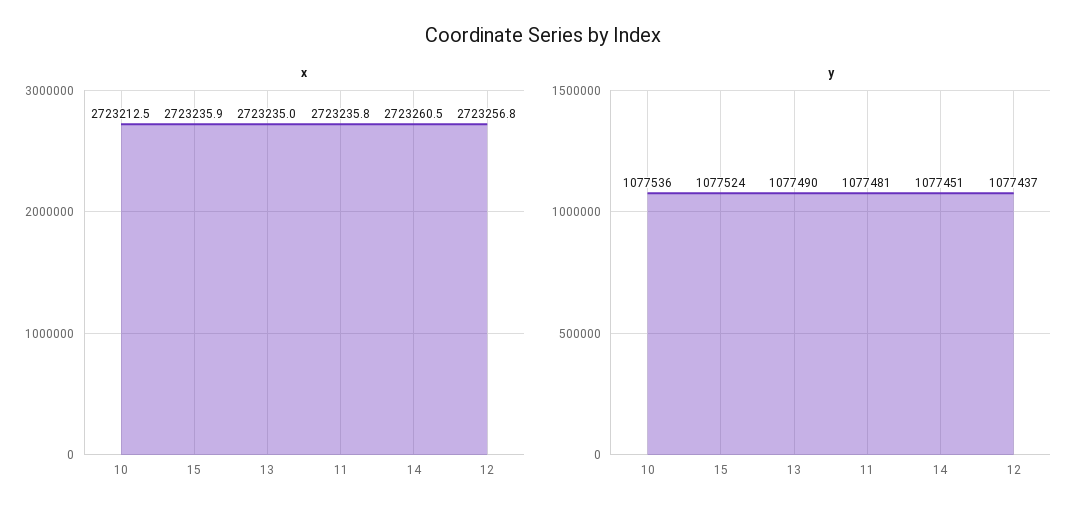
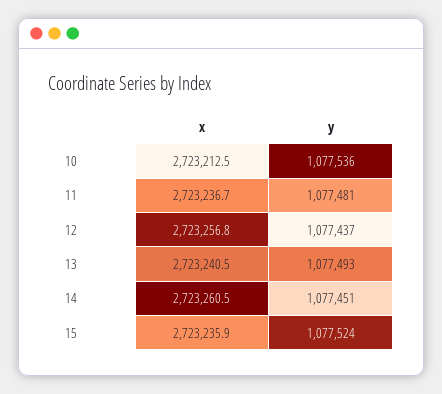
x, 13: 2723235 -> 2723240.5
x, 11: 2723235.8 -> 2723236.7
y, 13: 1077490 -> 1077493

